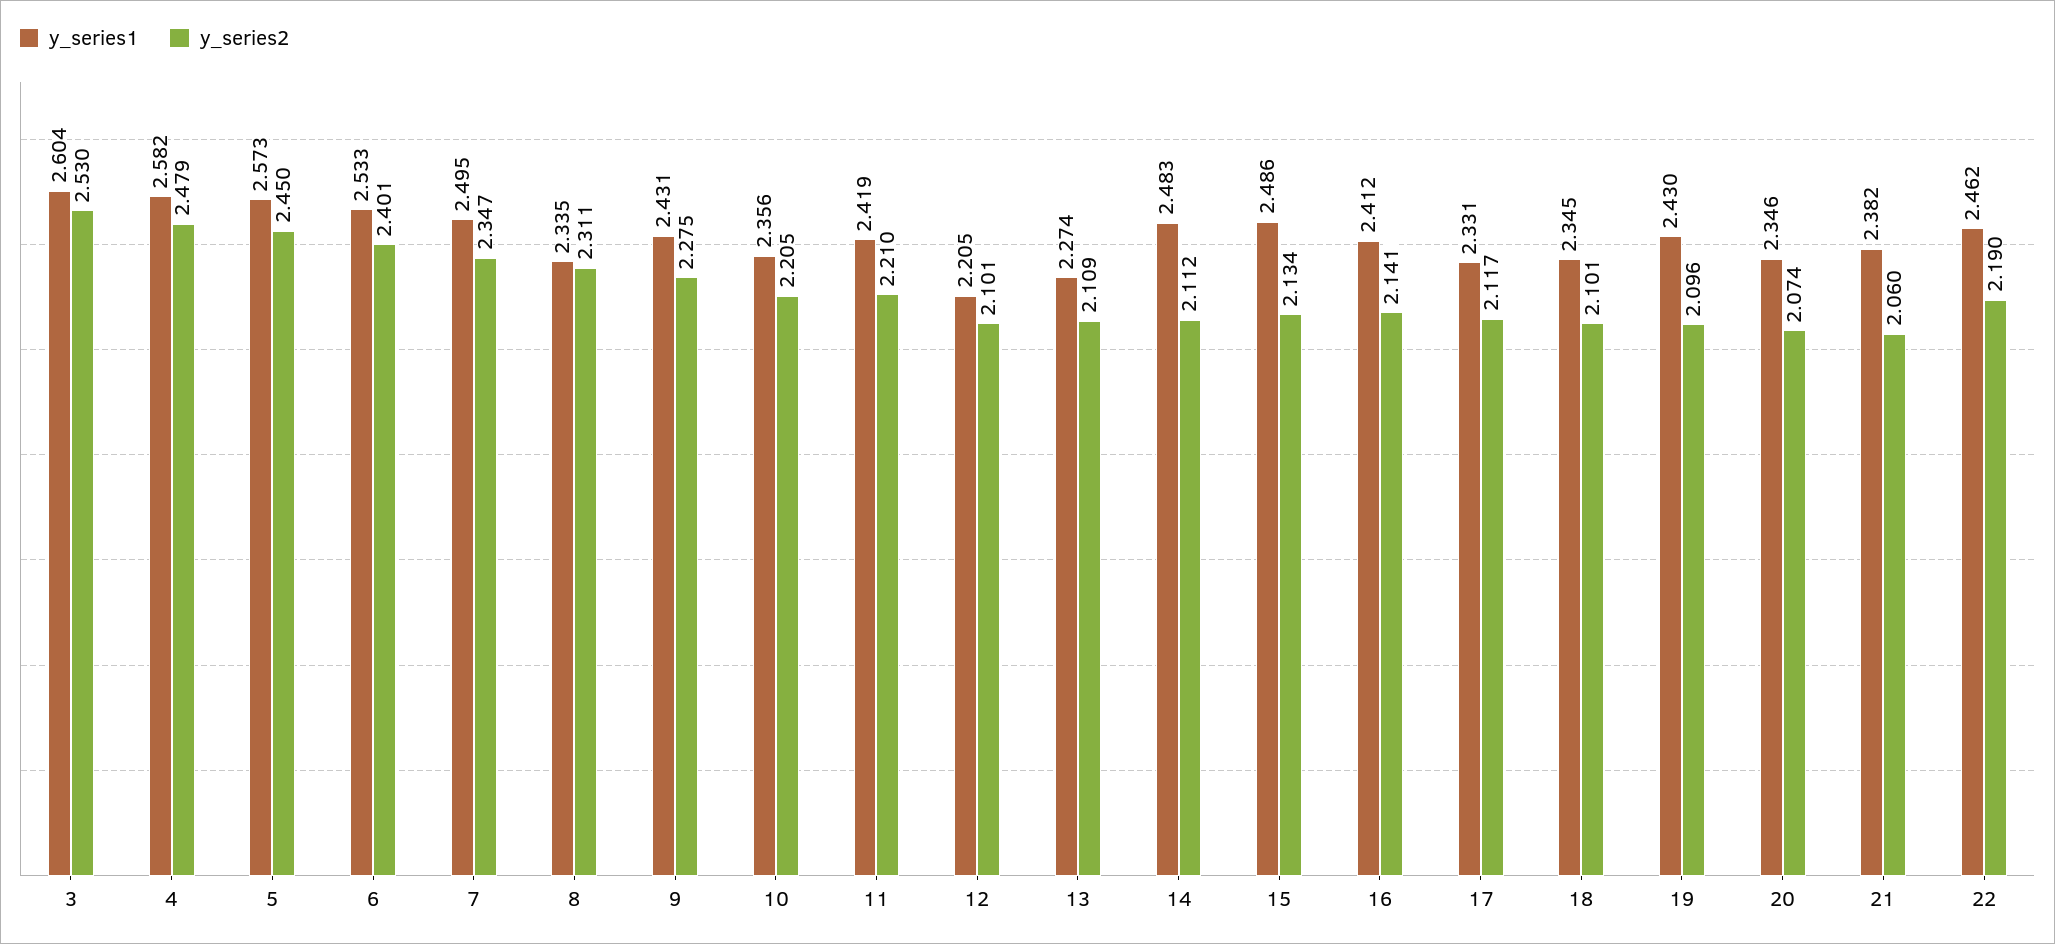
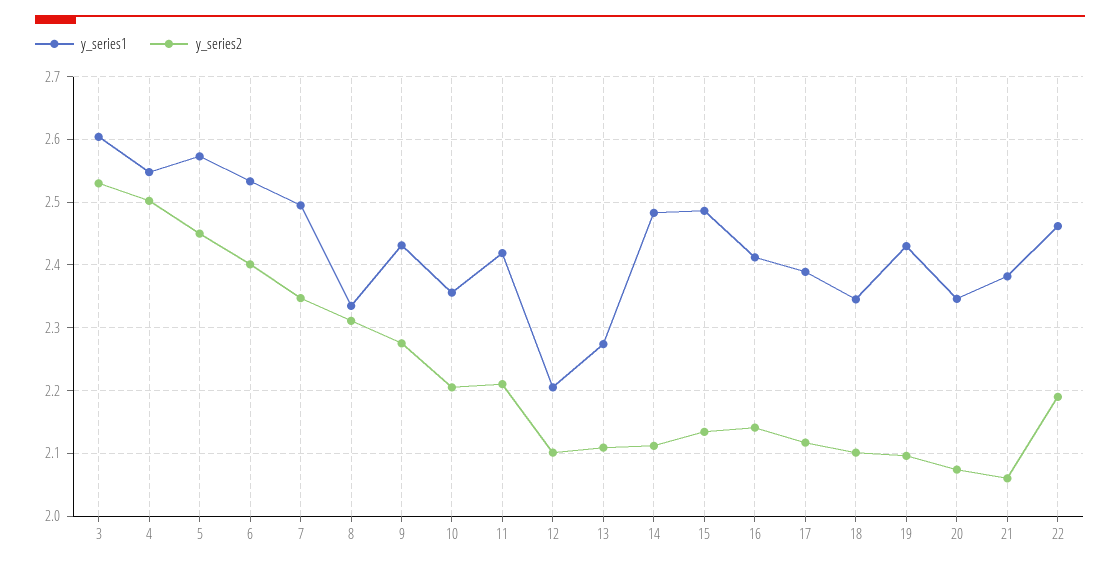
y_series1, 4: 2.582 -> 2.55
y_series2, 4: 2.479 -> 2.5
y_series1, 17: 2.331 -> 2.39

